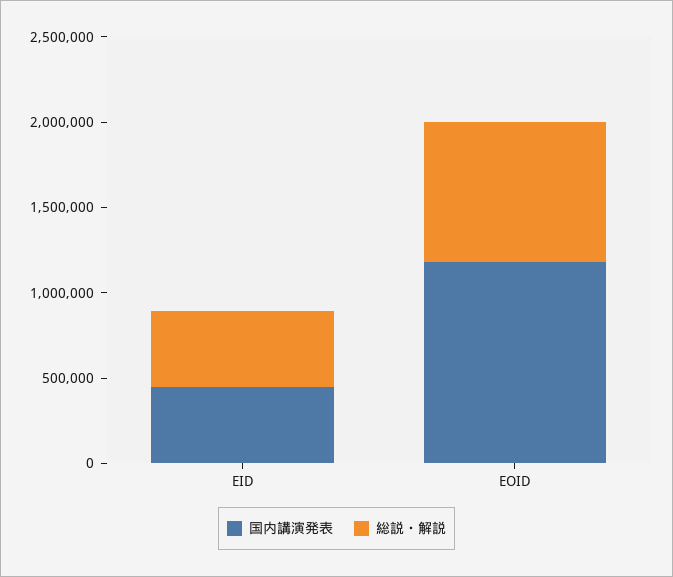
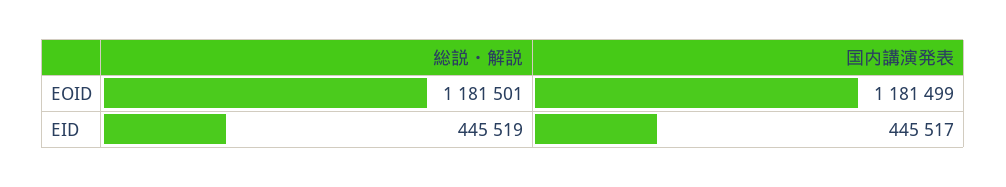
総説・解説, EOID: 800000 -> 1181501

